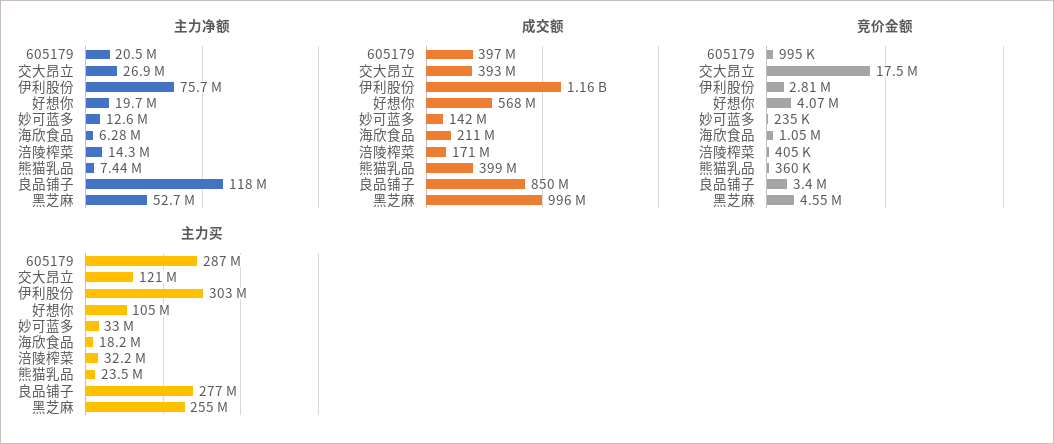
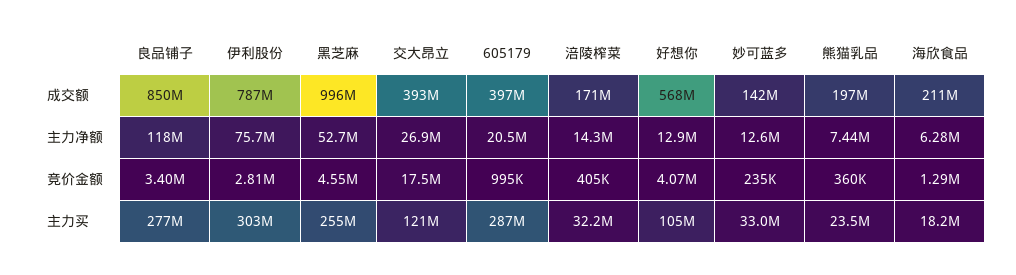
主力净额, 好想你: 19700000 -> 12900000
成交额, 伊利股份: 1160000000 -> 787000000
成交额, 熊猫乳品: 399000000 -> 197000000
竞价金额, 海欣食品: 1050000 -> 1290000

